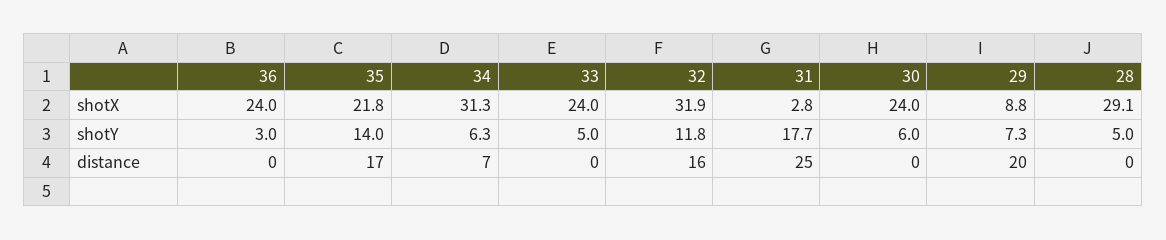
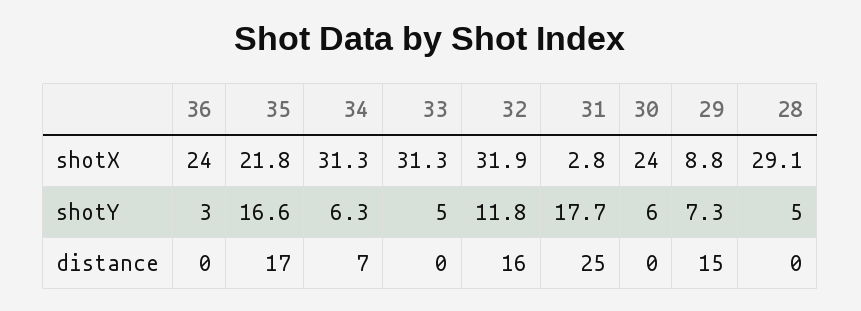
33, shotX: 24 -> 31.3
35, shotY: 14 -> 16.6
29, distance: 20 -> 15

